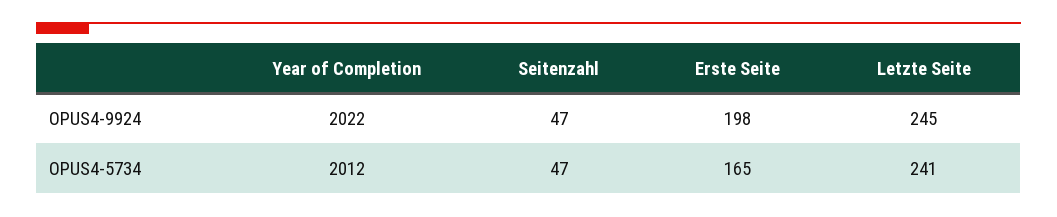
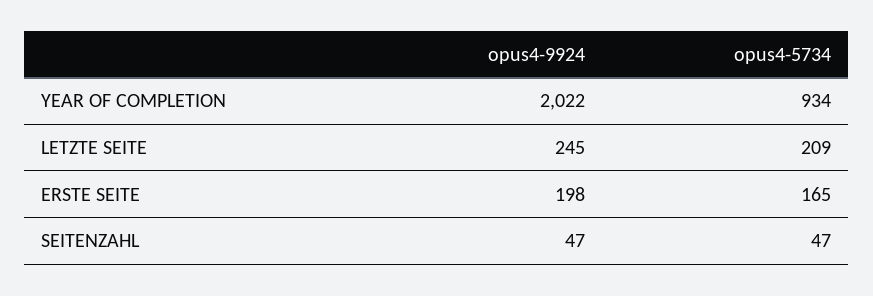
Year of Completion, OPUS4-5734: 2012 -> 934
Letzte Seite, OPUS4-5734: 241 -> 209

